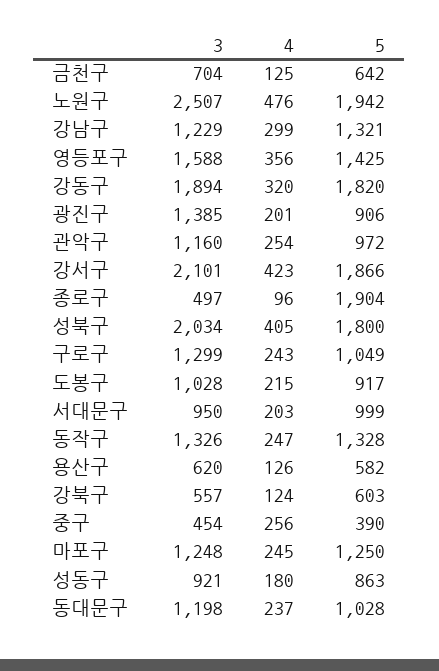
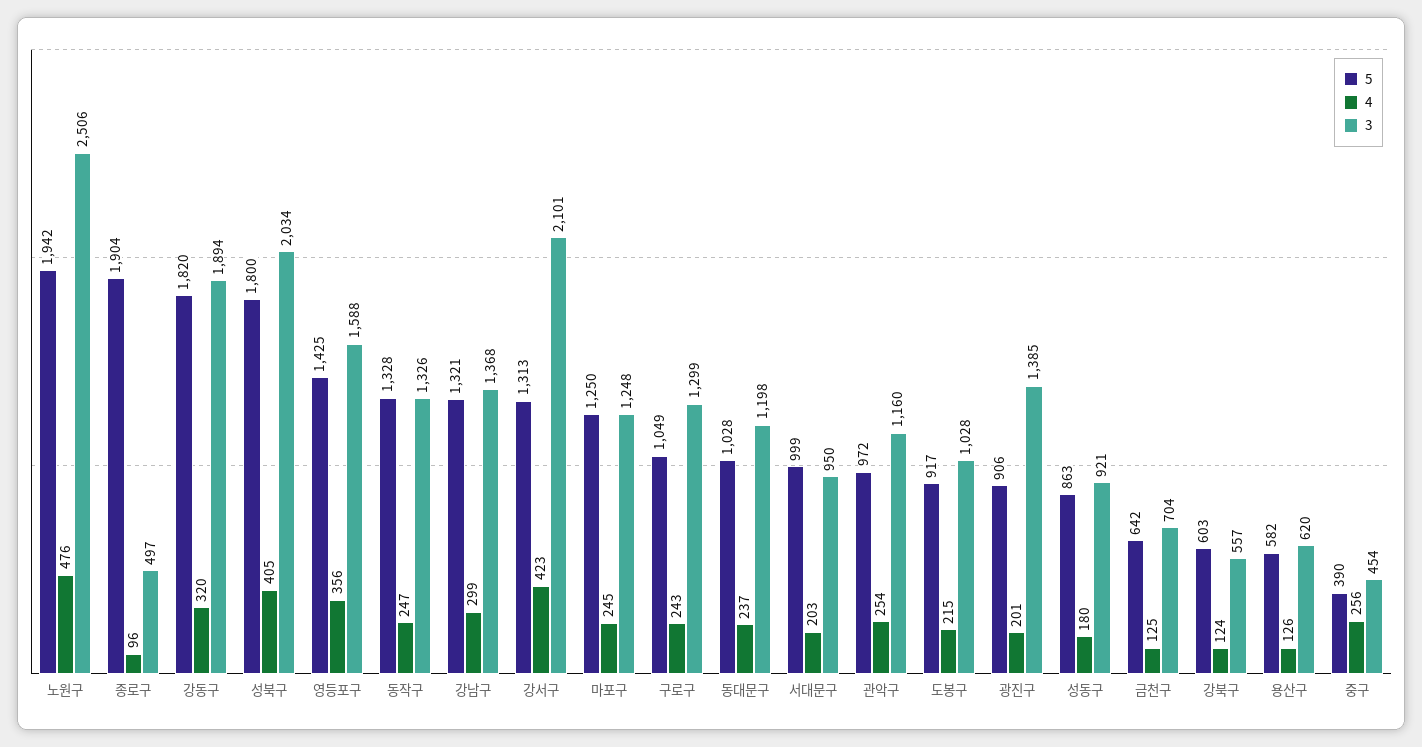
3, 노원구: 2507 -> 2506
3, 강남구: 1229 -> 1368
5, 강서구: 1866 -> 1313

